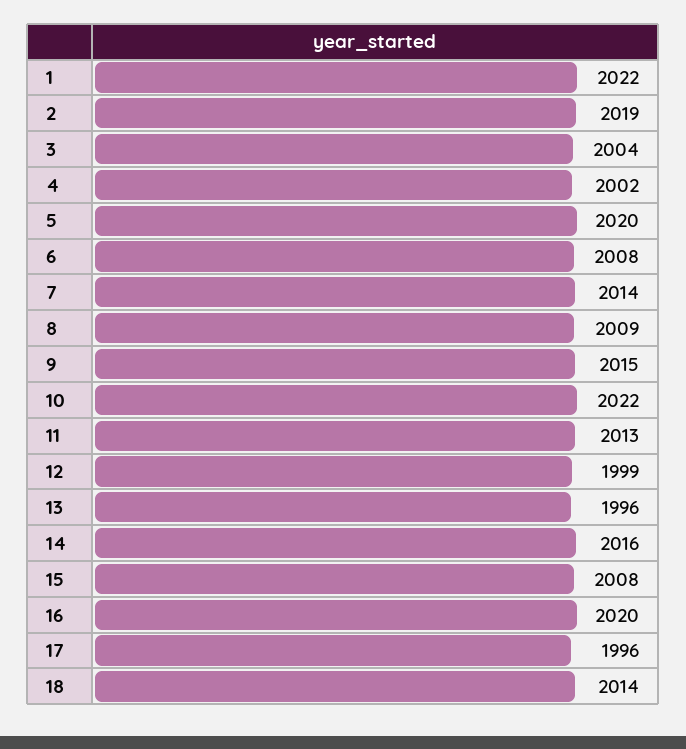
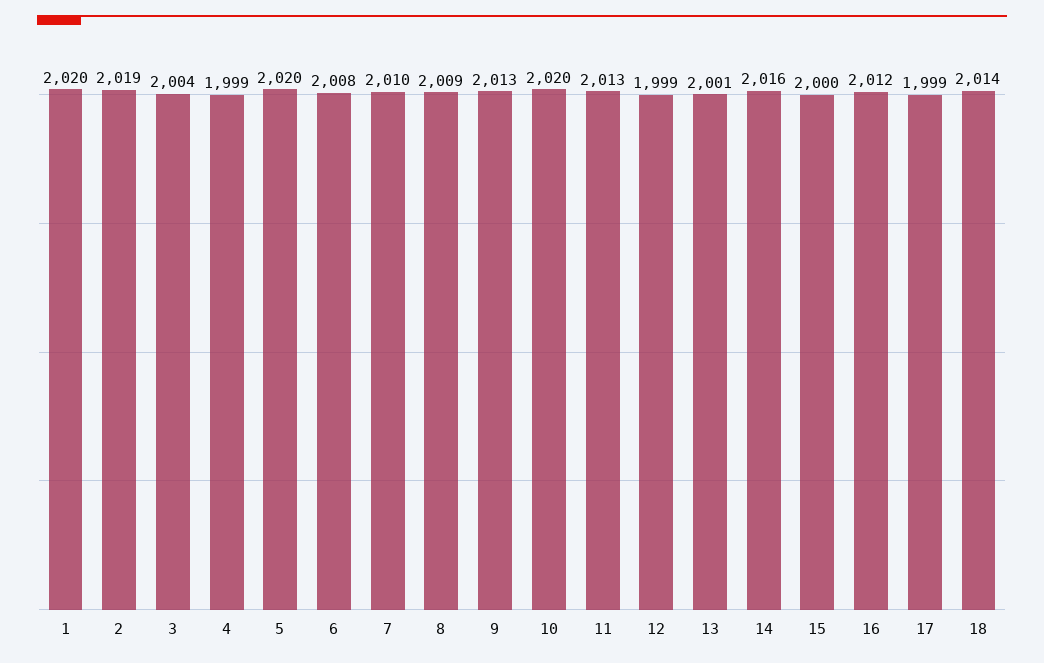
1: 2022 -> 2020
4: 2002 -> 1999
7: 2014 -> 2010
9: 2015 -> 2013
10: 2022 -> 2020
13: 1996 -> 2001
15: 2008 -> 2000
16: 2020 -> 2012
17: 1996 -> 1999

